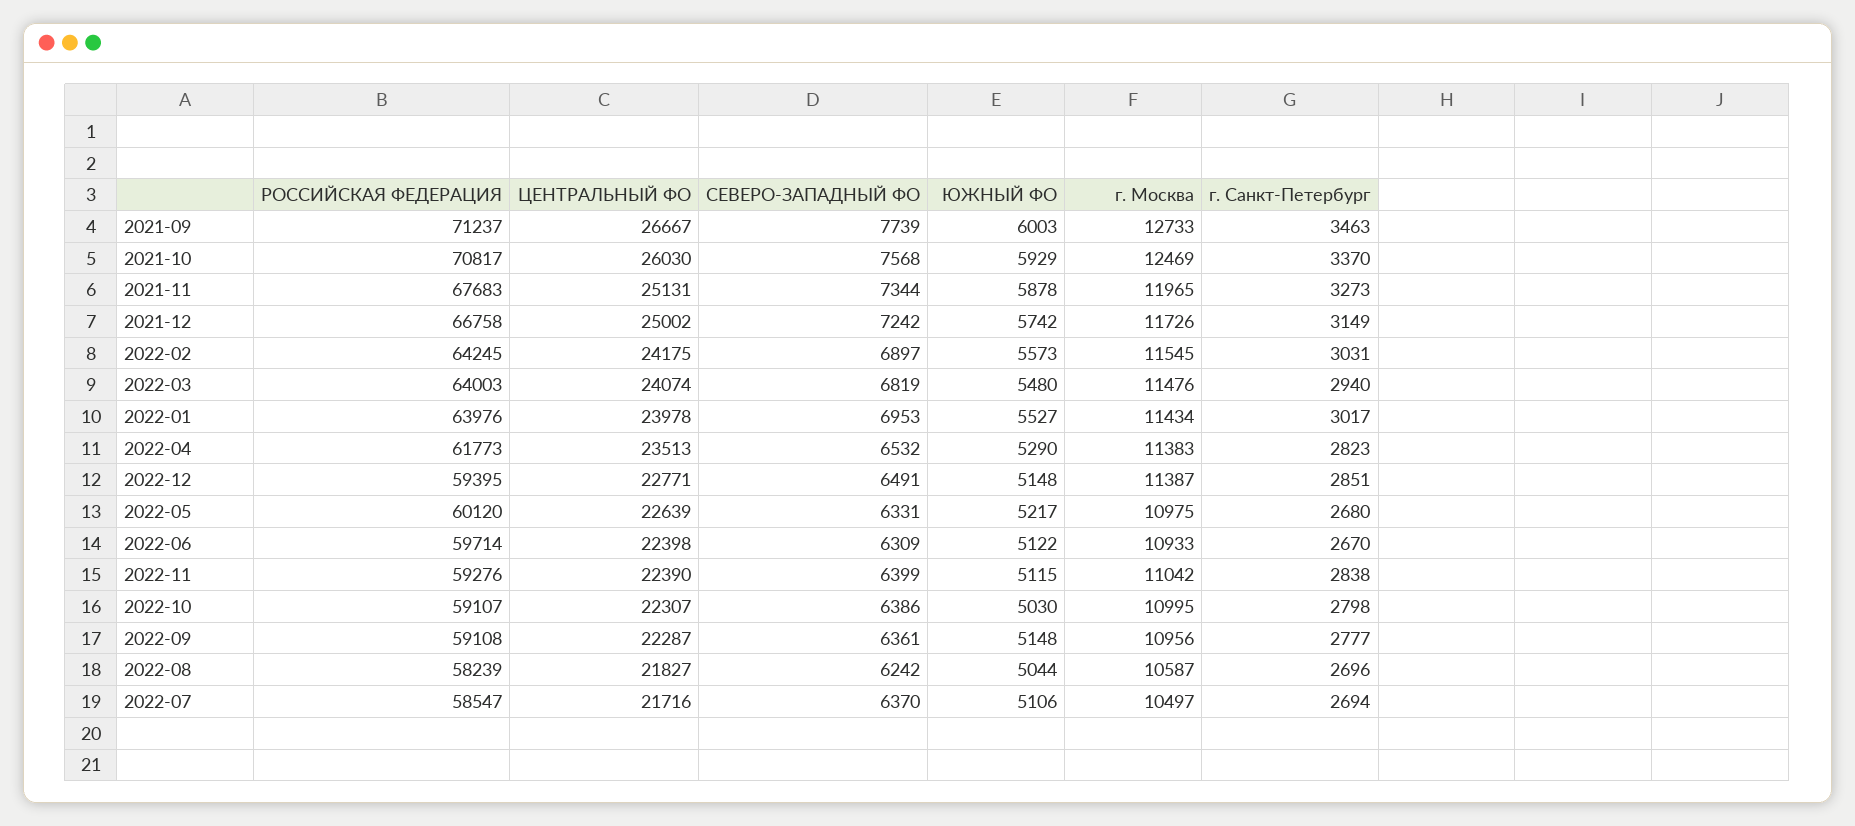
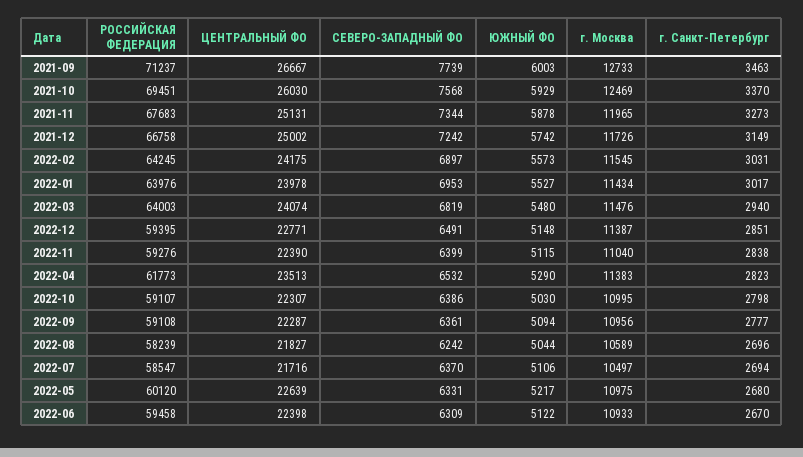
РОССИЙСКАЯ ФЕДЕРАЦИЯ, 2021-10: 70817 -> 69451
РОССИЙСКАЯ ФЕДЕРАЦИЯ, 2022-06: 59714 -> 59458
г. Москва, 2022-11: 11042 -> 11040
ЮЖНЫЙ ФО, 2022-09: 5148 -> 5094
г. Москва, 2022-08: 10587 -> 10589

